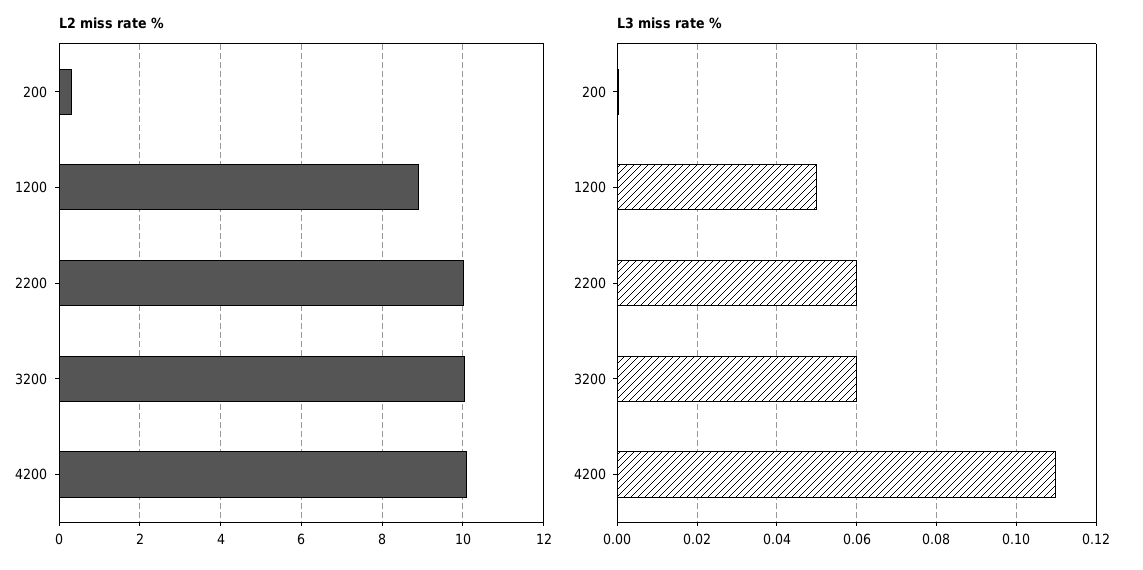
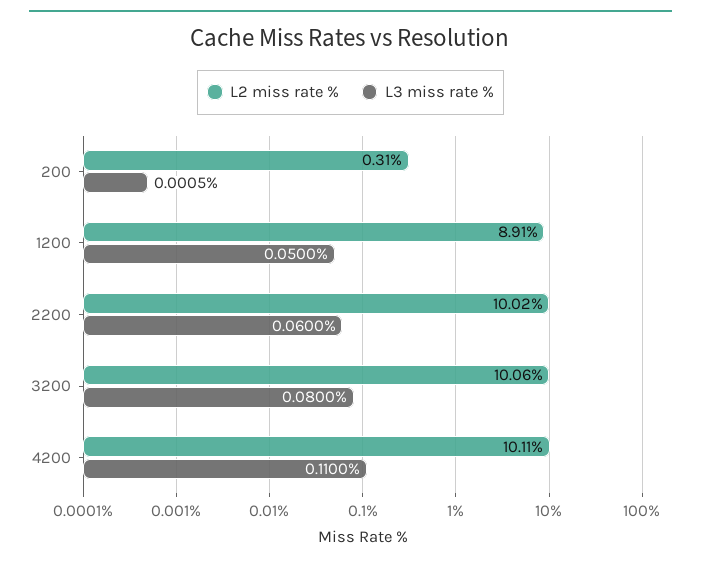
L3 miss rate %, 3200: 0.06 -> 0.08

